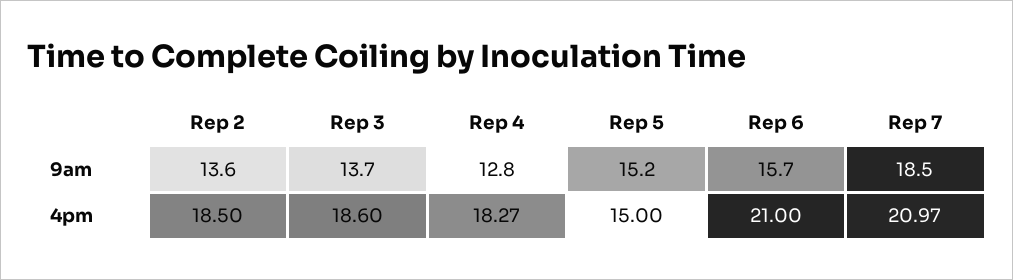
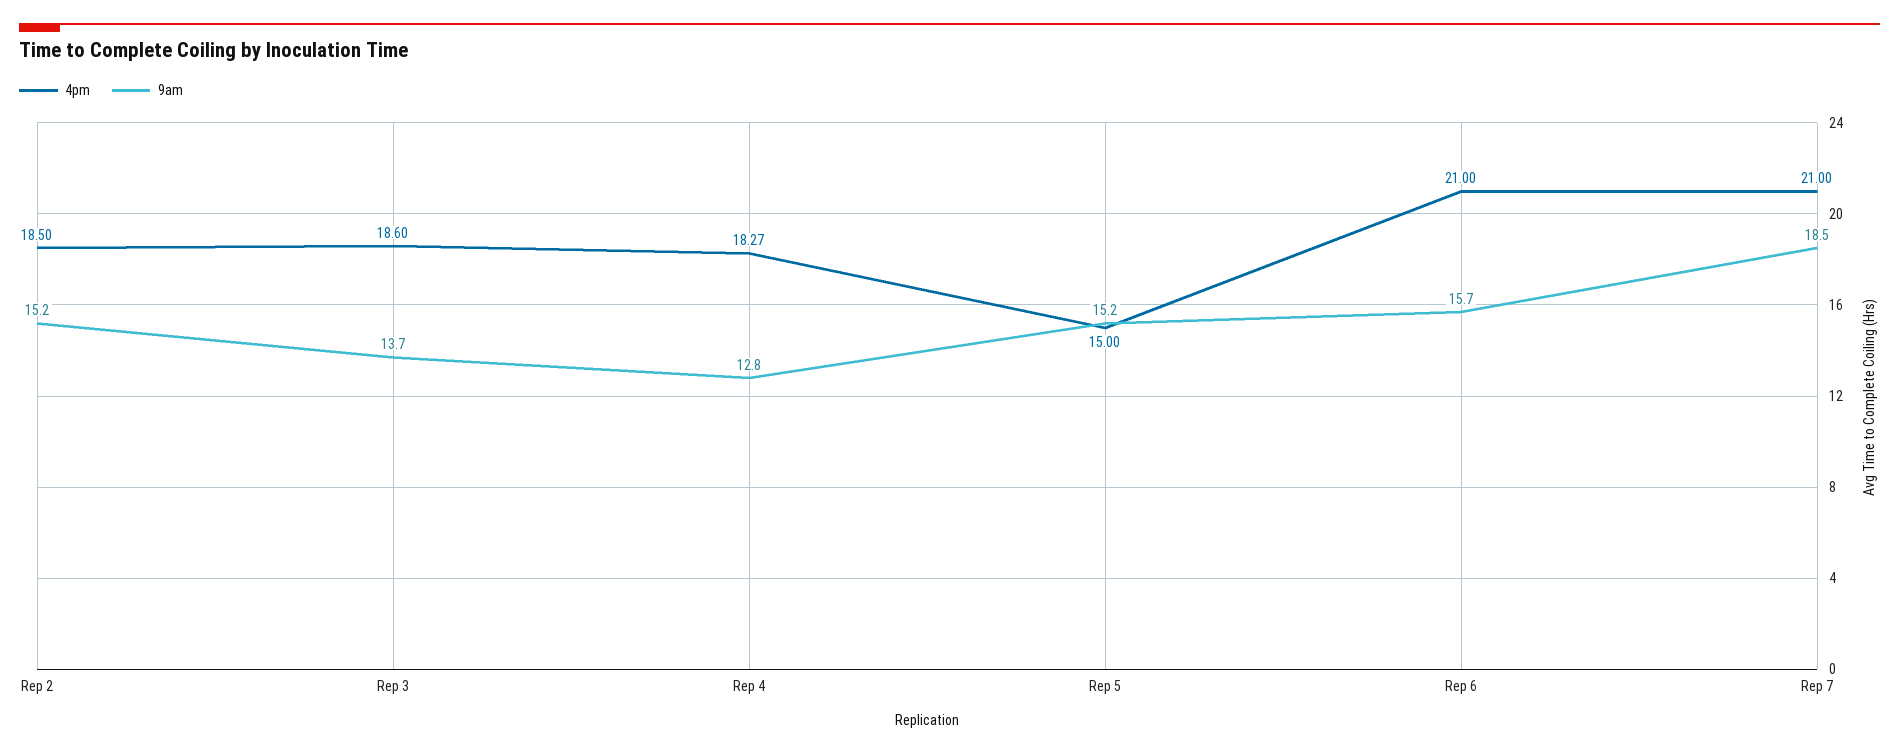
9am, Rep 2: 13.6 -> 15.2
4pm, Rep 7: 20.97 -> 21

